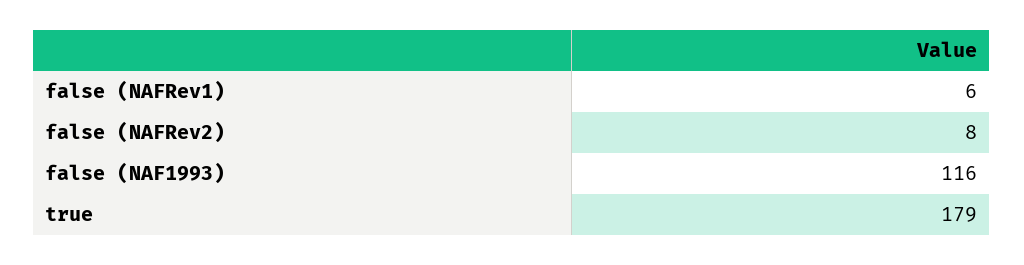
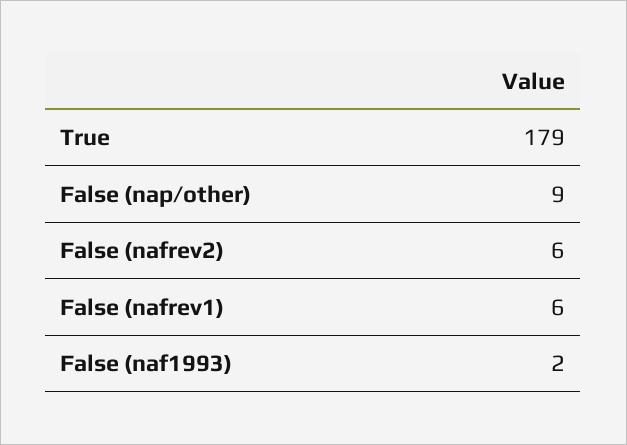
false (NAFRev2): 8 -> 6
false (NAF1993): 116 -> 2
False (nap/other): none -> 9

